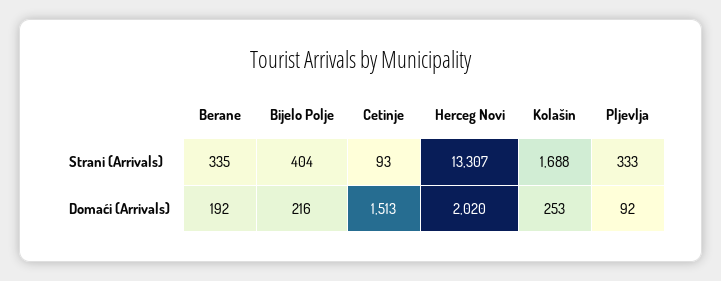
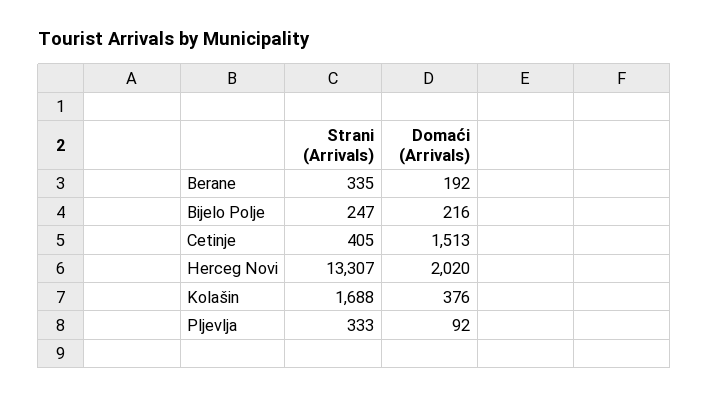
Bijelo Polje, Strani (Arrivals): 404 -> 247
Cetinje, Strani (Arrivals): 93 -> 405
Kolašin, Domaći (Arrivals): 253 -> 376

